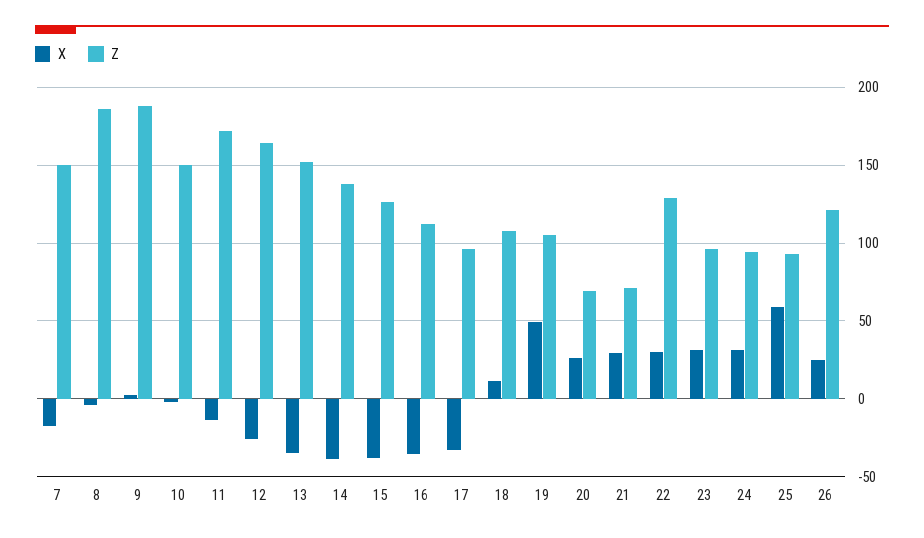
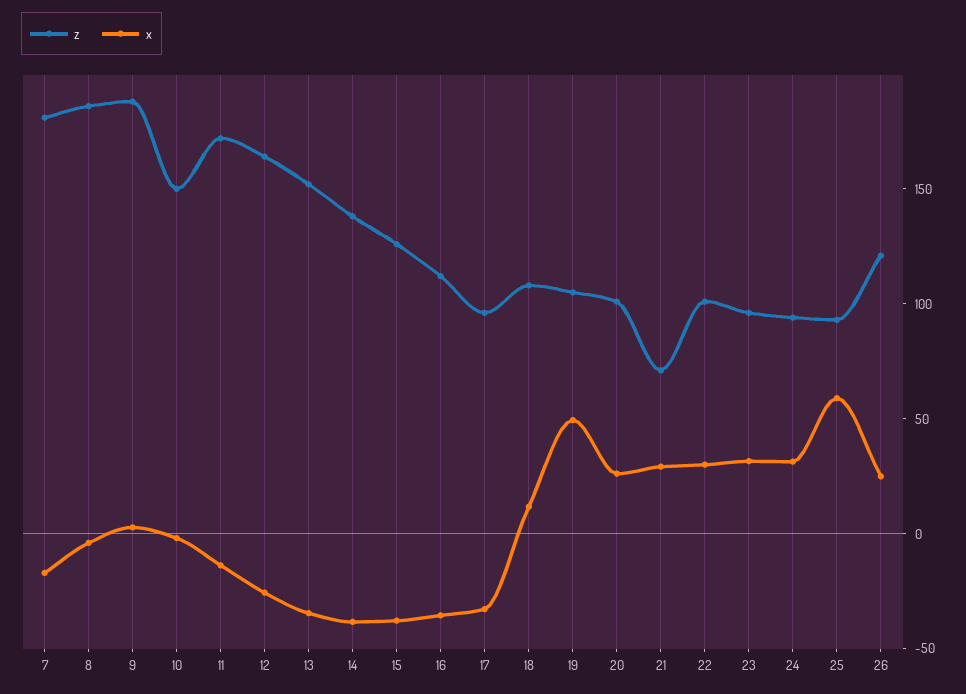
Z, 7: 150 -> 180
Z, 20: 70 -> 100
Z, 22: 130 -> 100

